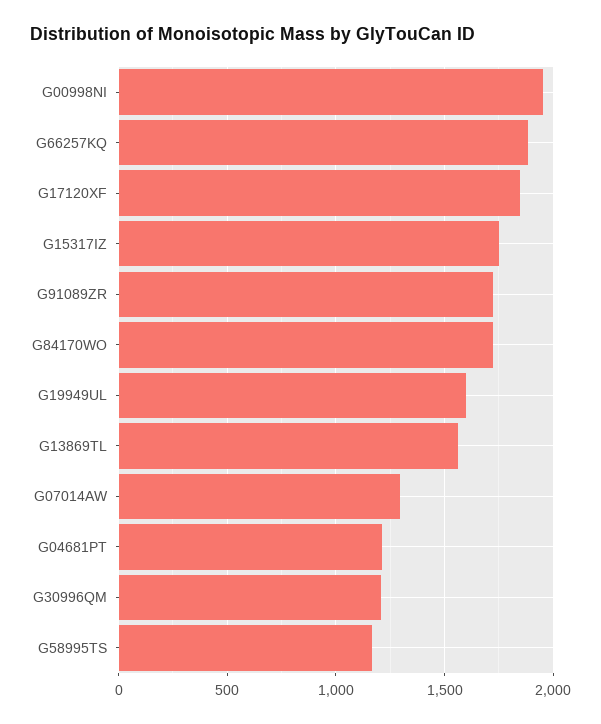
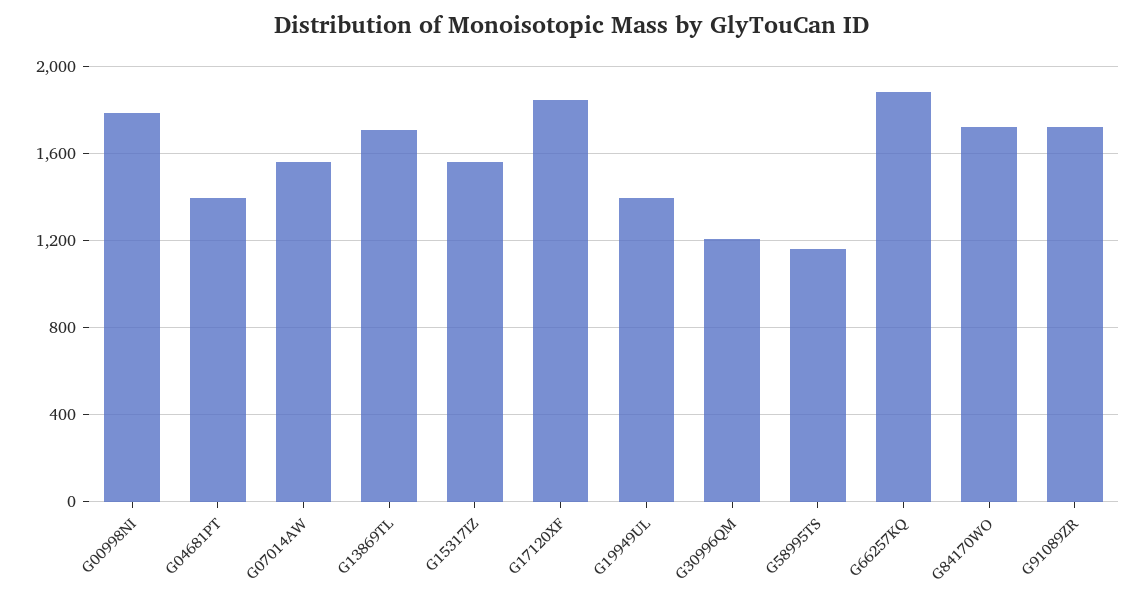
G00998NI: 1950 -> 1800
G15317IZ: 1750 -> 1550
G19949UL: 1600 -> 1400
G13869TL: 1550 -> 1700
G07014AW: 1300 -> 1550
G04681PT: 1200 -> 1400

